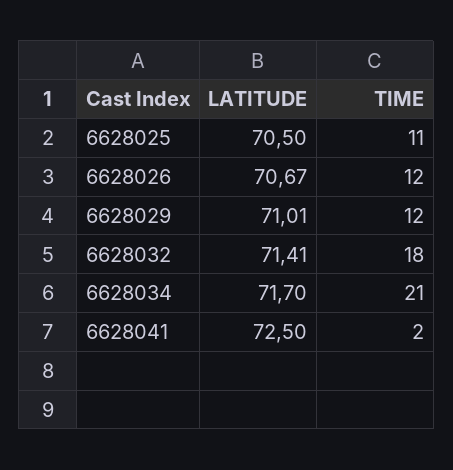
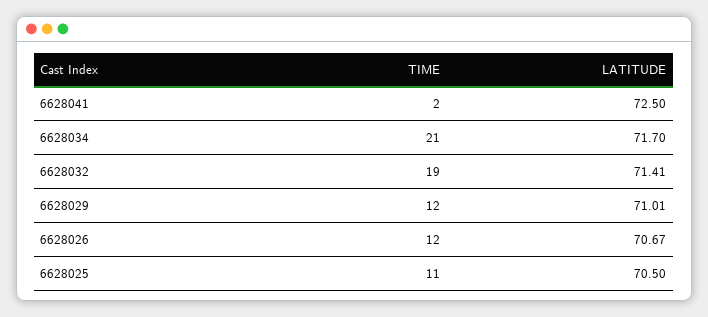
TIME, 6628032: 18 -> 19

